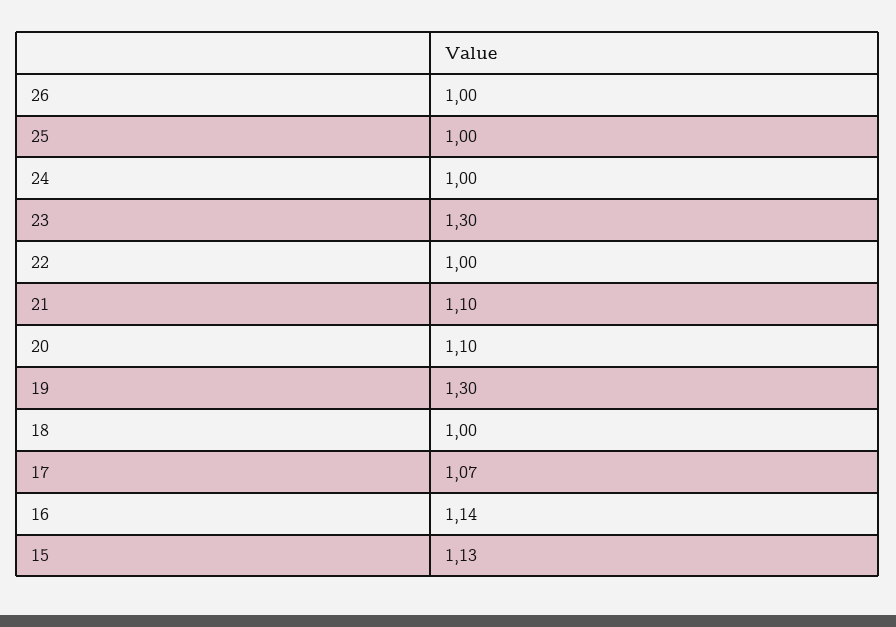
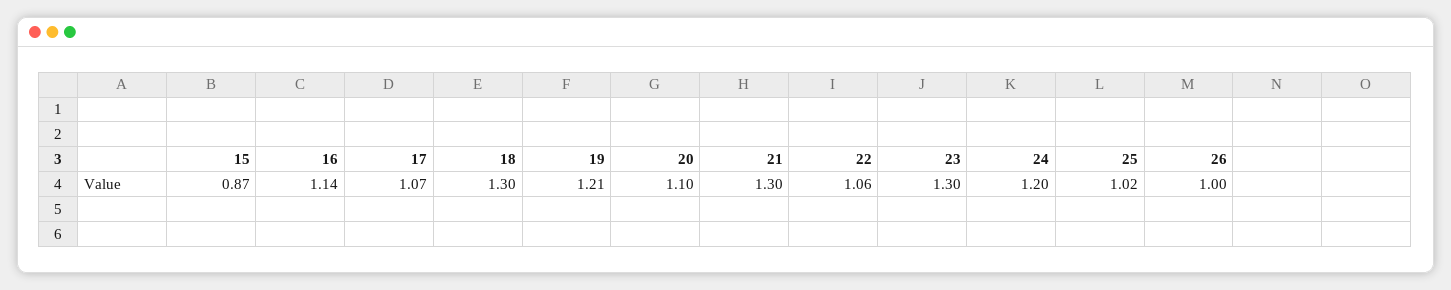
25: 1 -> 1.02
24: 1 -> 1.2
22: 1 -> 1.06
21: 1.1 -> 1.3
19: 1.3 -> 1.21
18: 1 -> 1.3
15: 1.13 -> 0.87

